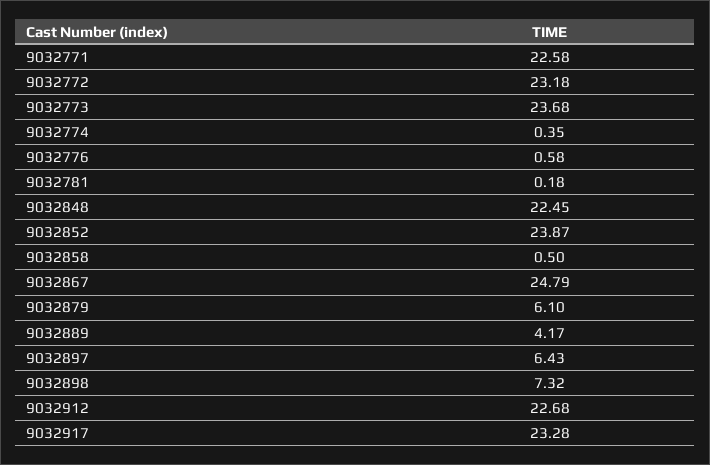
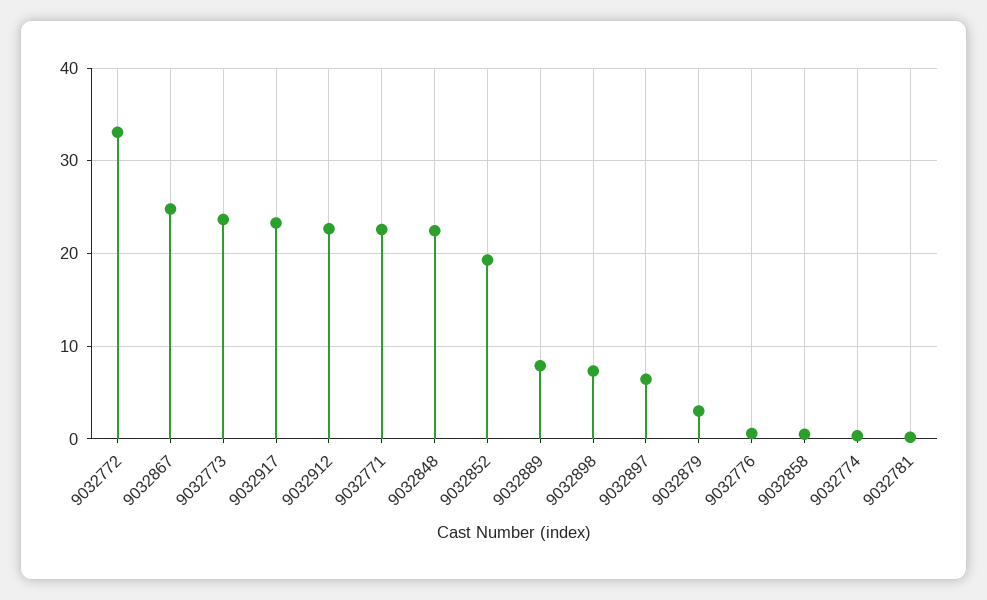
9032772: 23.18 -> 33
9032852: 23.87 -> 19
9032879: 6.1 -> 3
9032889: 4.17 -> 8

